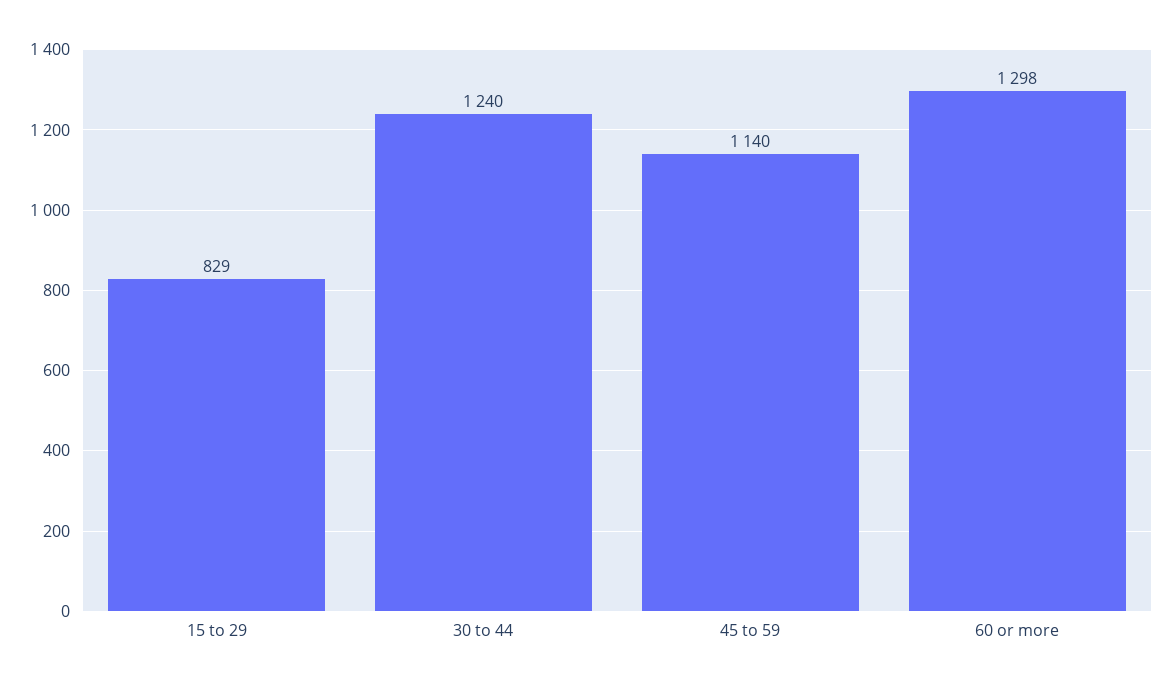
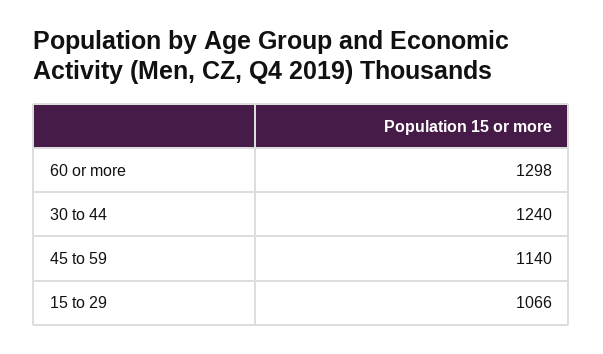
15 to 29: 829 -> 1066

